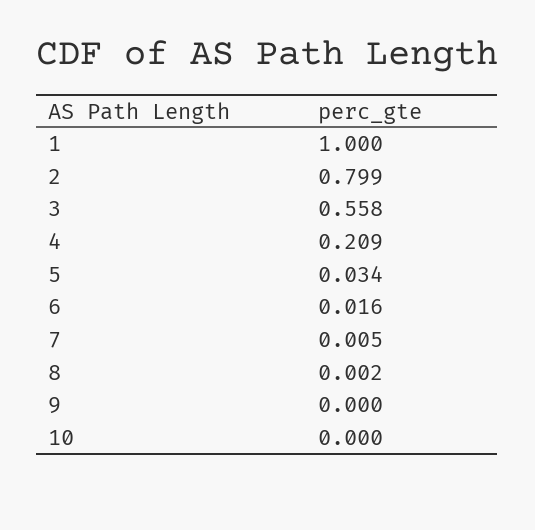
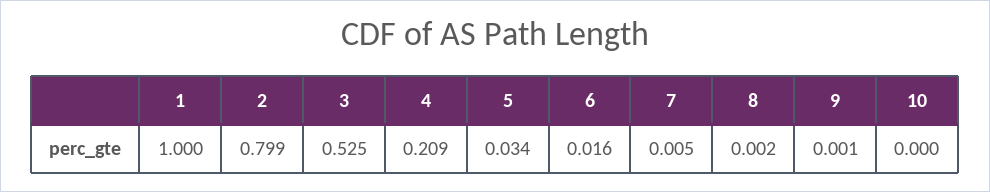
3: 0.558 -> 0.525
9: 0 -> 0.001

